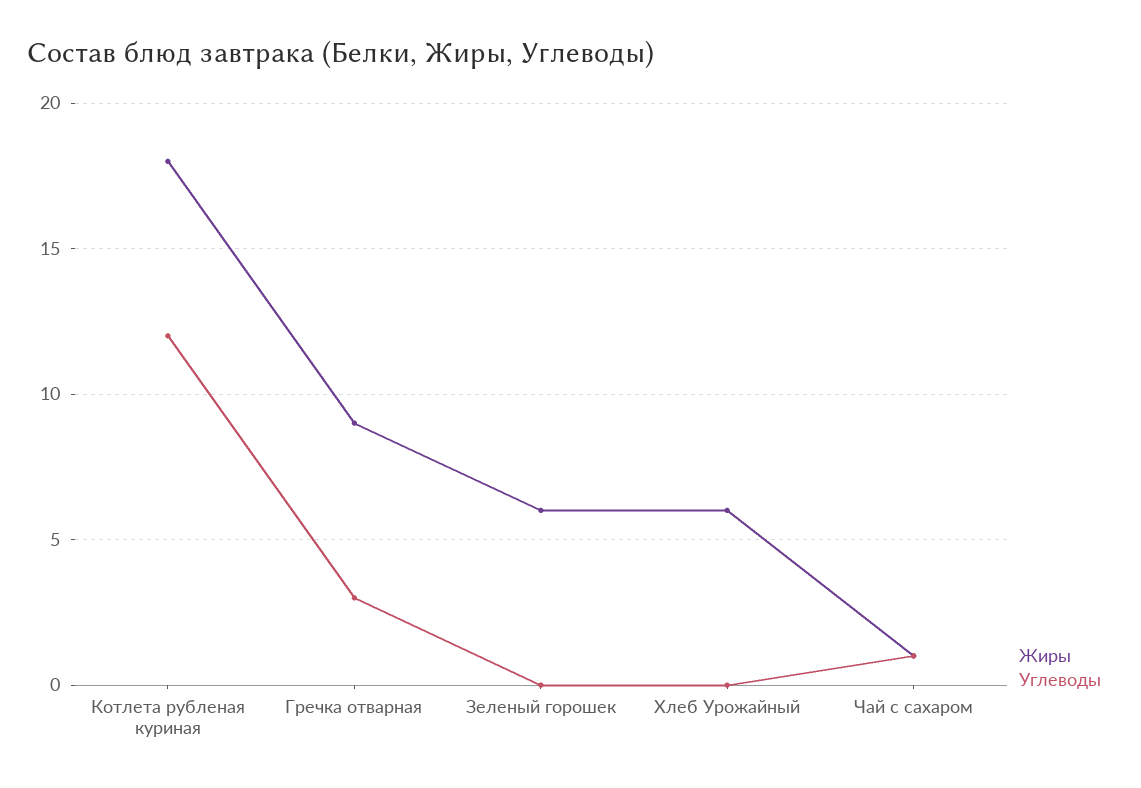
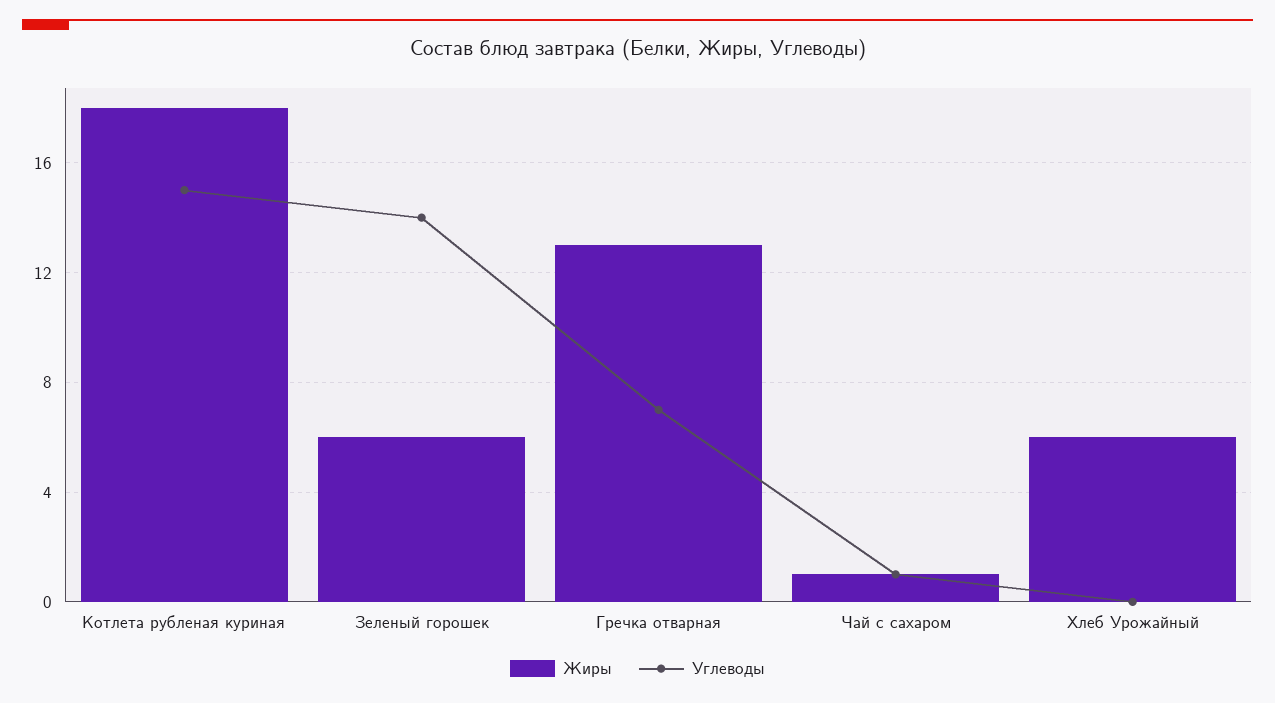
Углеводы, Котлета рубленая куриная: 12 -> 15
Жиры, Гречка отварная: 9 -> 13
Углеводы, Гречка отварная: 3 -> 7
Углеводы, Зеленый горошек: 0 -> 14

